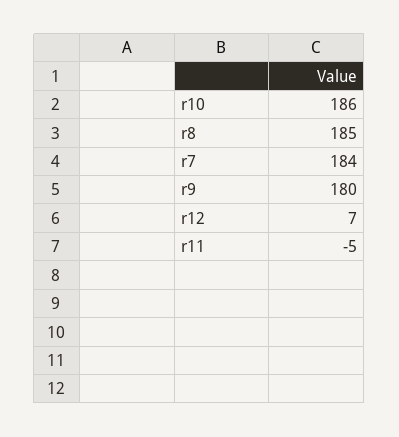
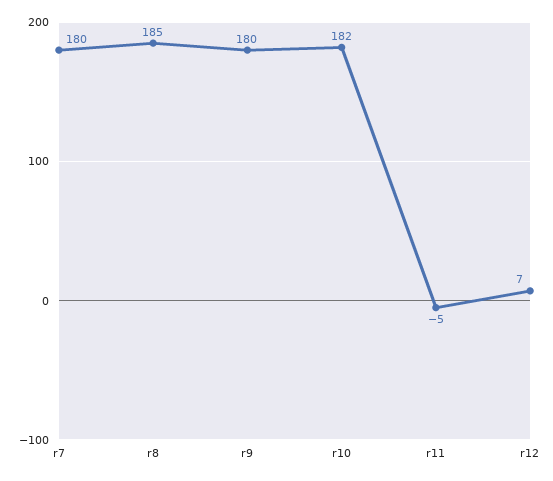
r10: 186 -> 182
r7: 184 -> 180

